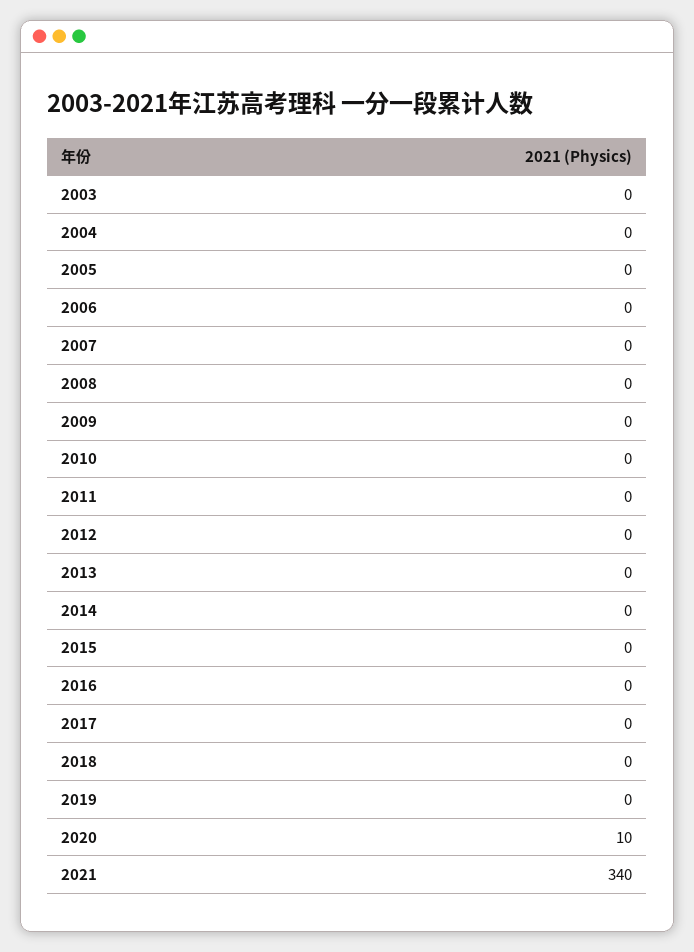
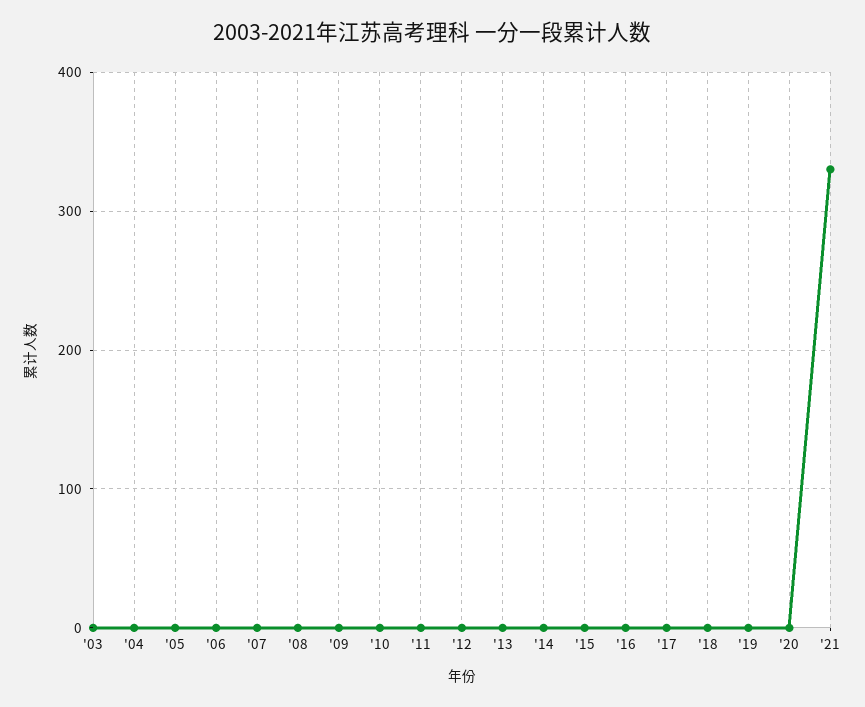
2020: 10 -> 0
2021: 340 -> 330

